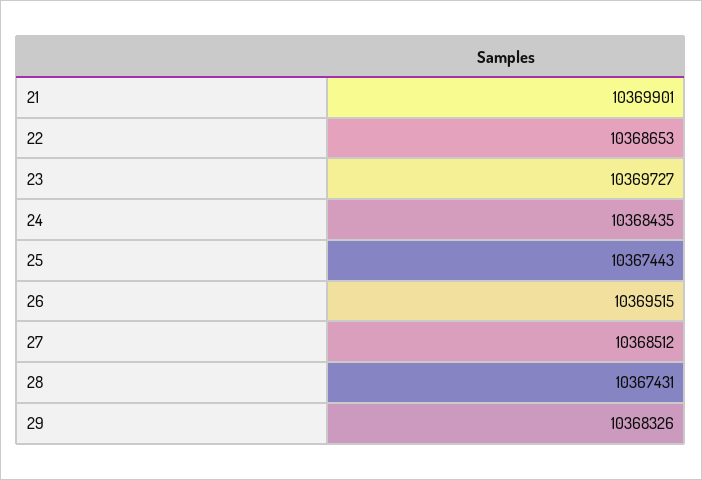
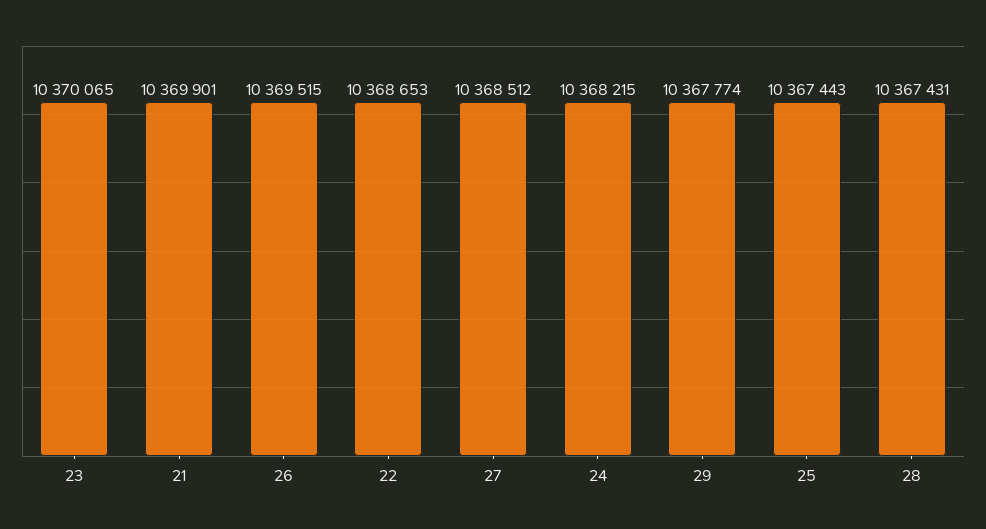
23: 10369727 -> 10370065
24: 10368435 -> 10368215
29: 10368326 -> 10367774

